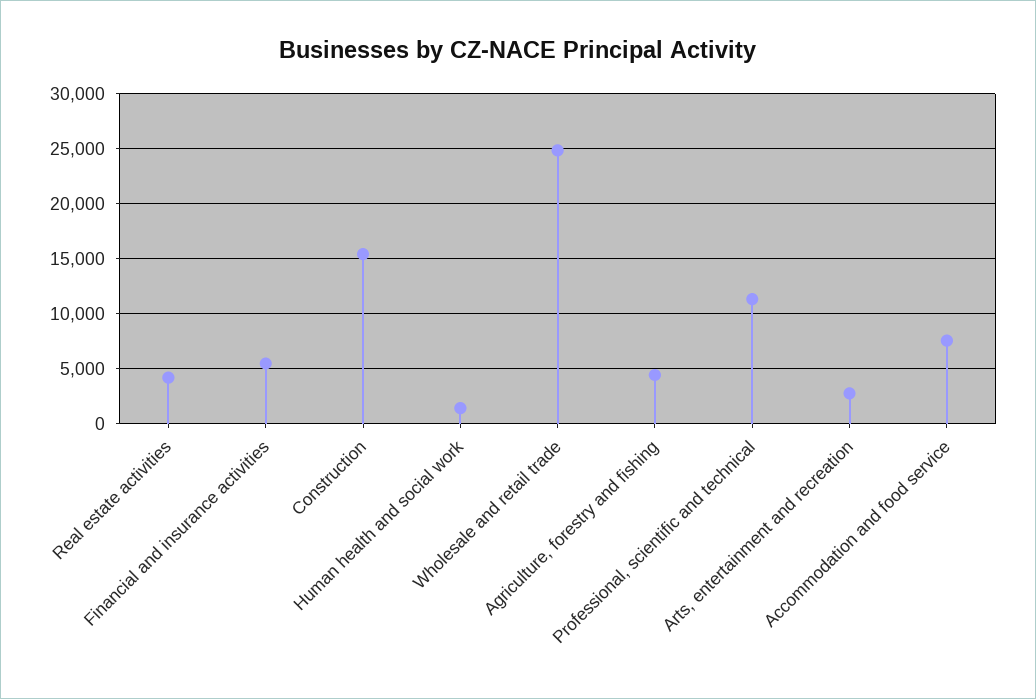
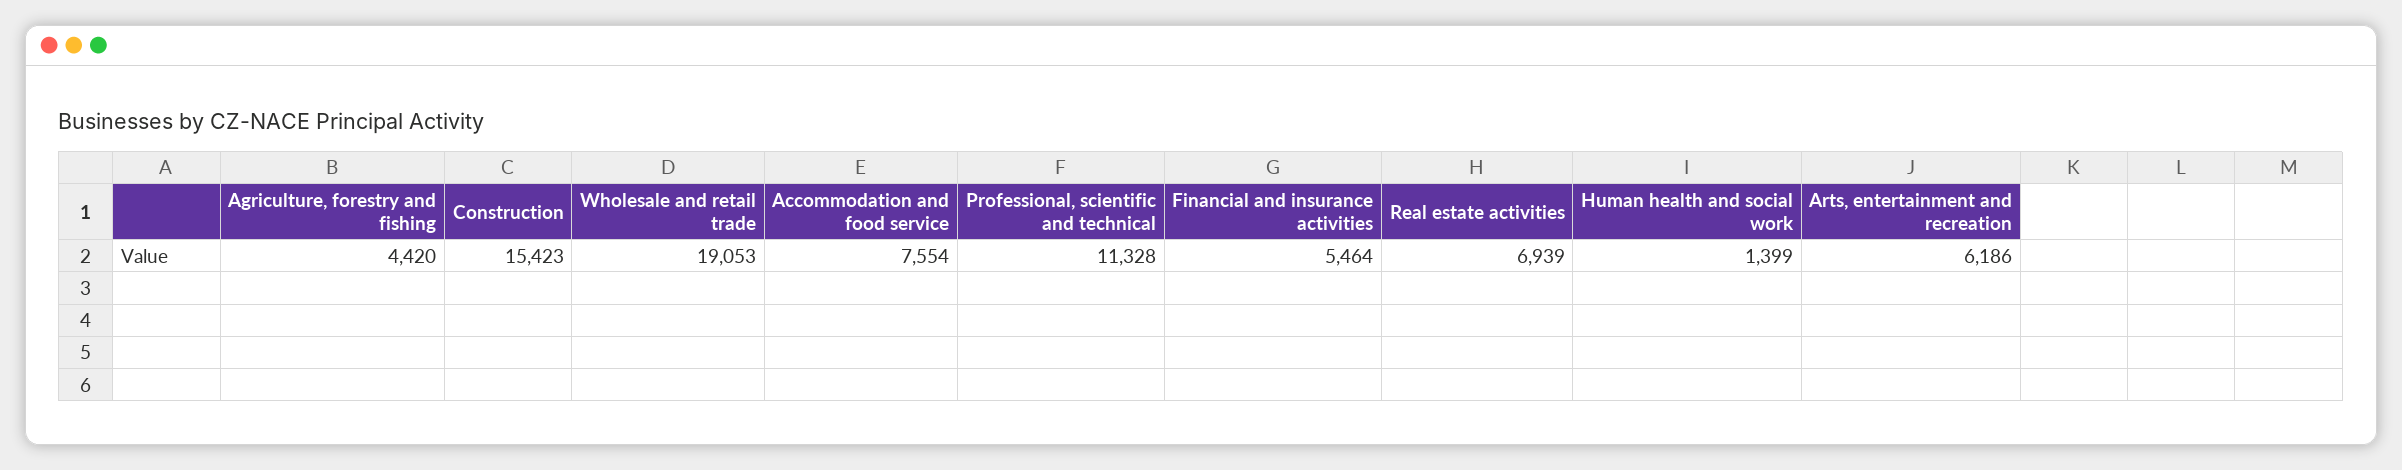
Real estate activities: 4000 -> 6939
Wholesale and retail trade: 25000 -> 19053
Arts, entertainment and recreation: 3000 -> 6186

